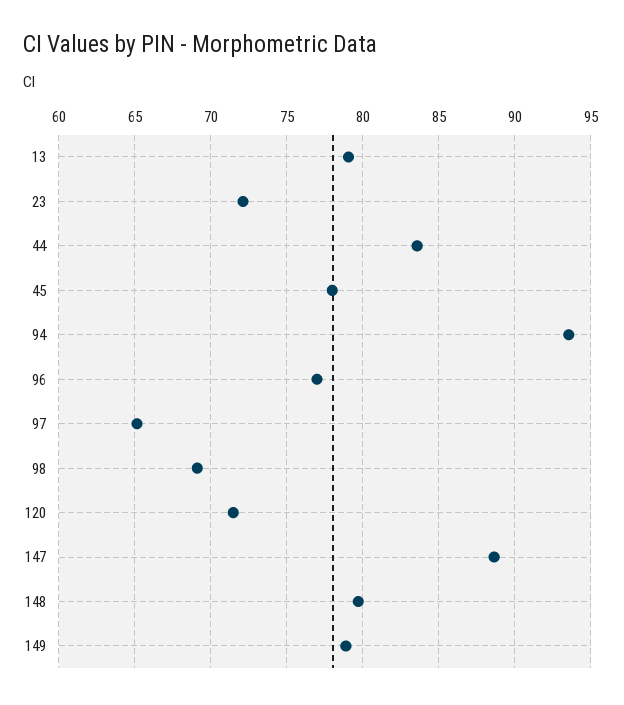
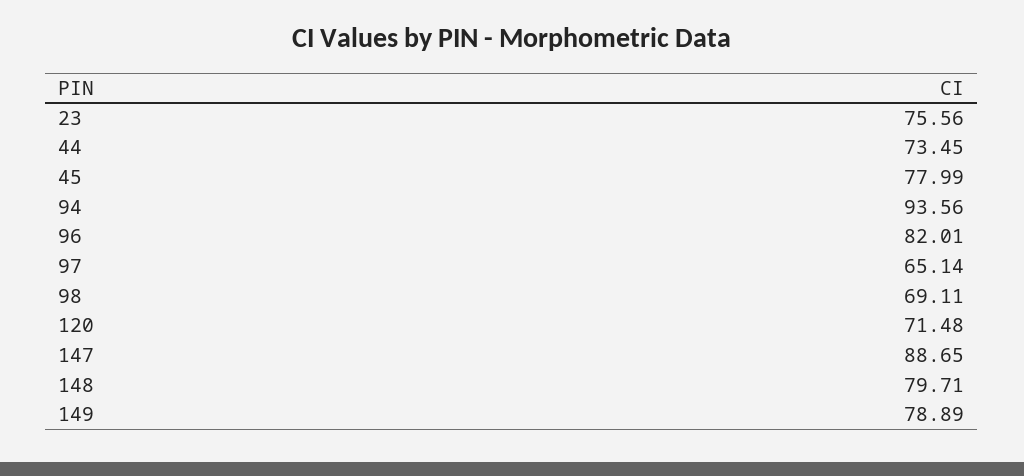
13: 79 -> none
23: 72 -> 75.56
44: 83.5 -> 73.45
96: 77 -> 82.01

